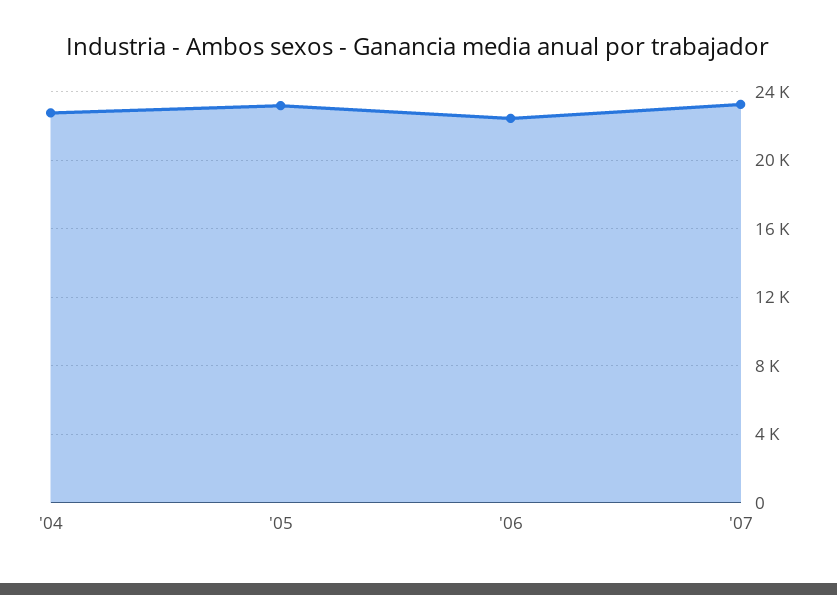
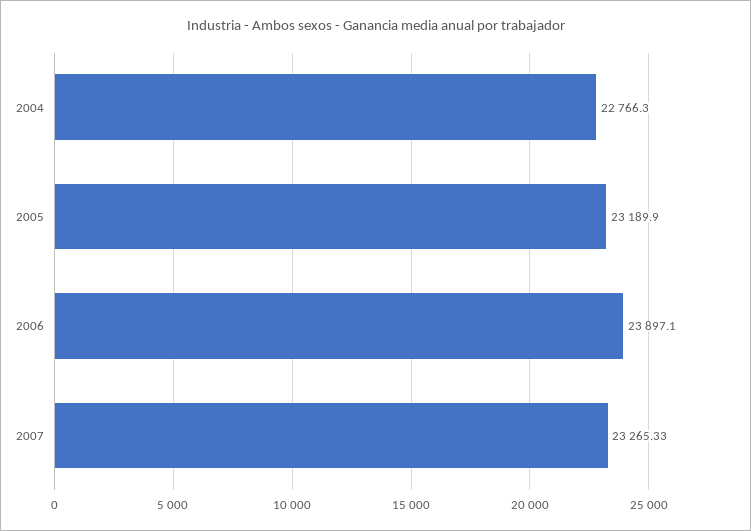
'06: 22500 -> 23897.1

